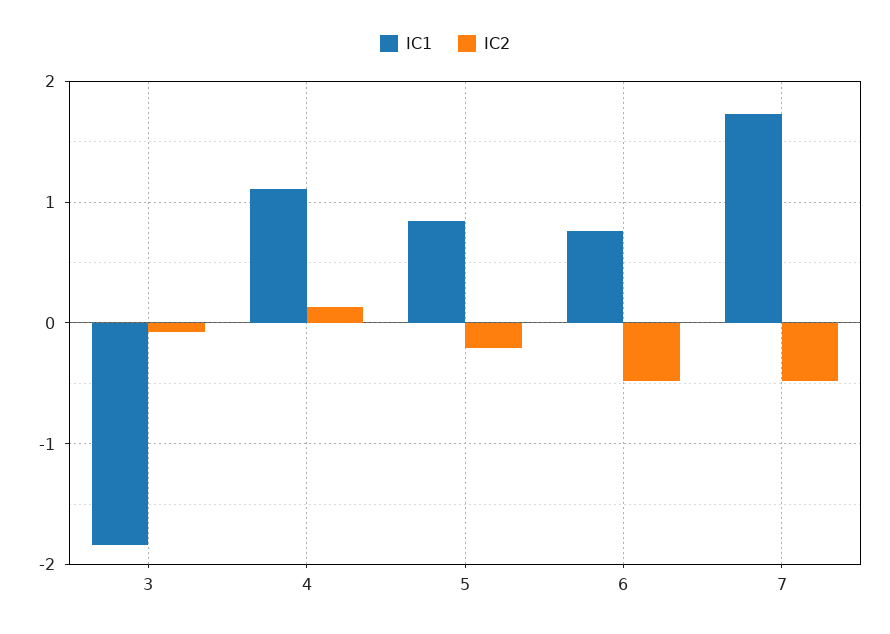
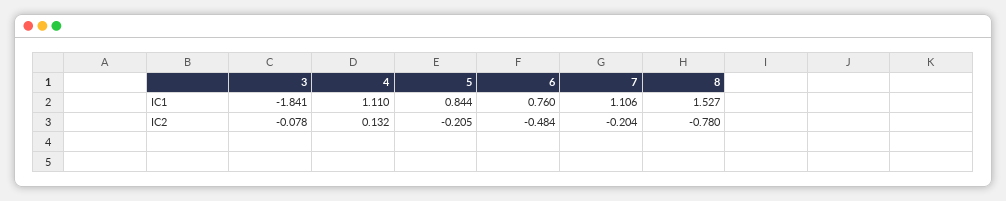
IC1, 7: 1.7 -> 1.106
IC2, 7: -0.5 -> -0.204
IC1, 8: none -> 1.527
IC2, 8: none -> -0.78

